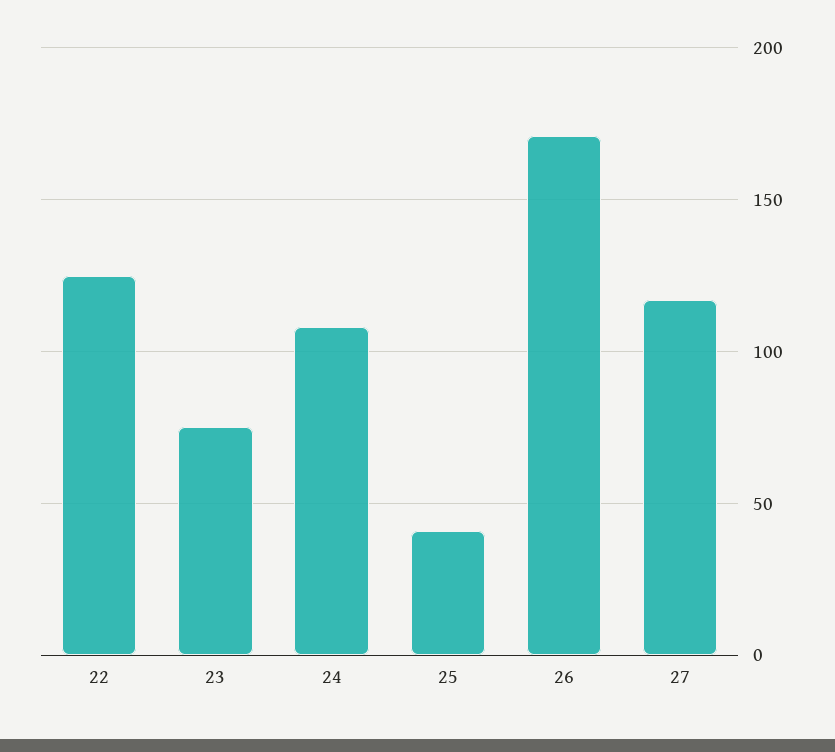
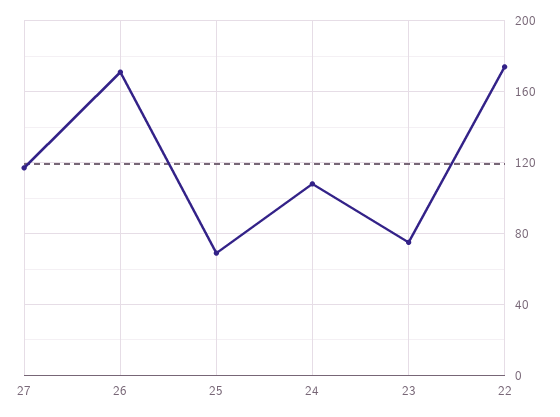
22: 125 -> 175
25: 40 -> 70

